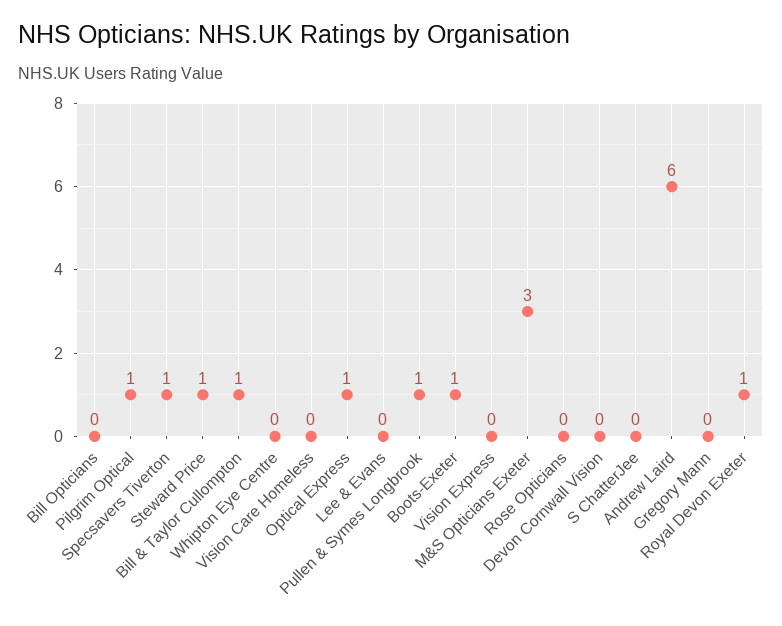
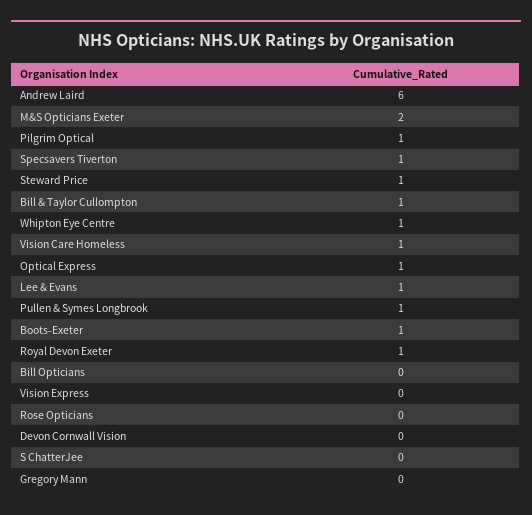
Whipton Eye Centre: 0 -> 1
Vision Care Homeless: 0 -> 1
Lee & Evans: 0 -> 1
M&S Opticians Exeter: 3 -> 2

